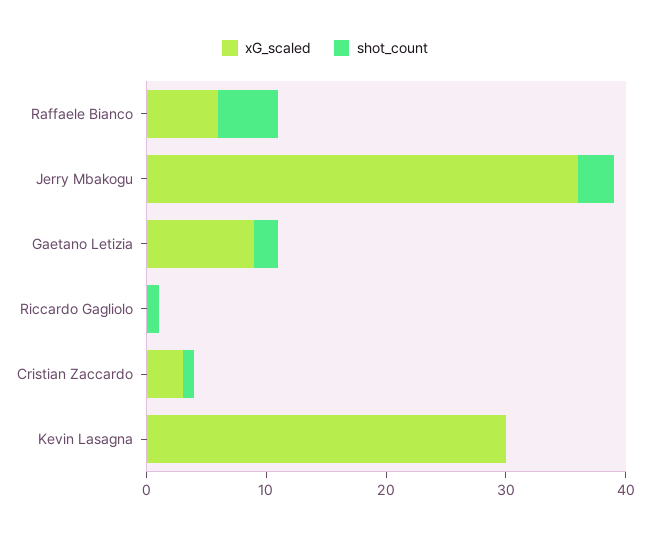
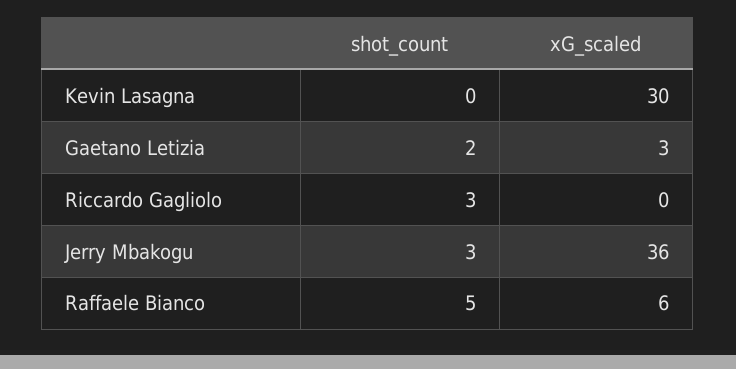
xG_scaled, Gaetano Letizia: 9 -> 3
shot_count, Riccardo Gagliolo: 1 -> 3
xG_scaled, Cristian Zaccardo: 3 -> none
shot_count, Cristian Zaccardo: 1 -> none

